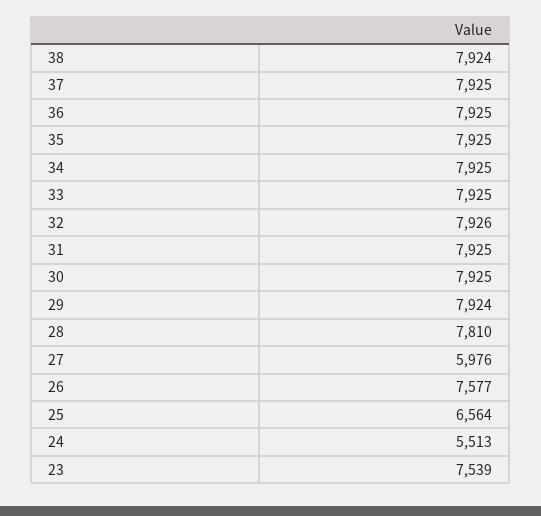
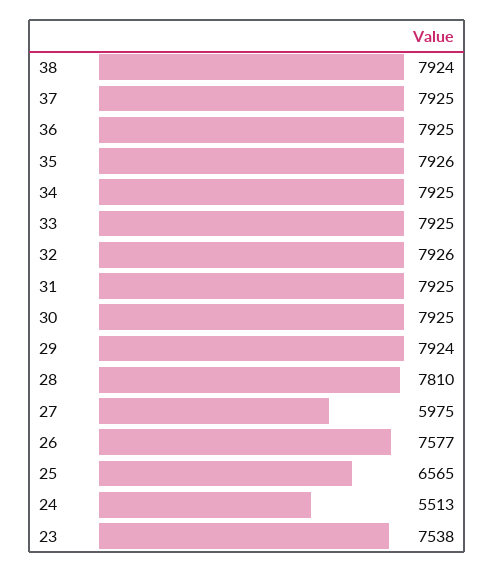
35: 7925 -> 7926
27: 5976 -> 5975
25: 6564 -> 6565
23: 7539 -> 7538

